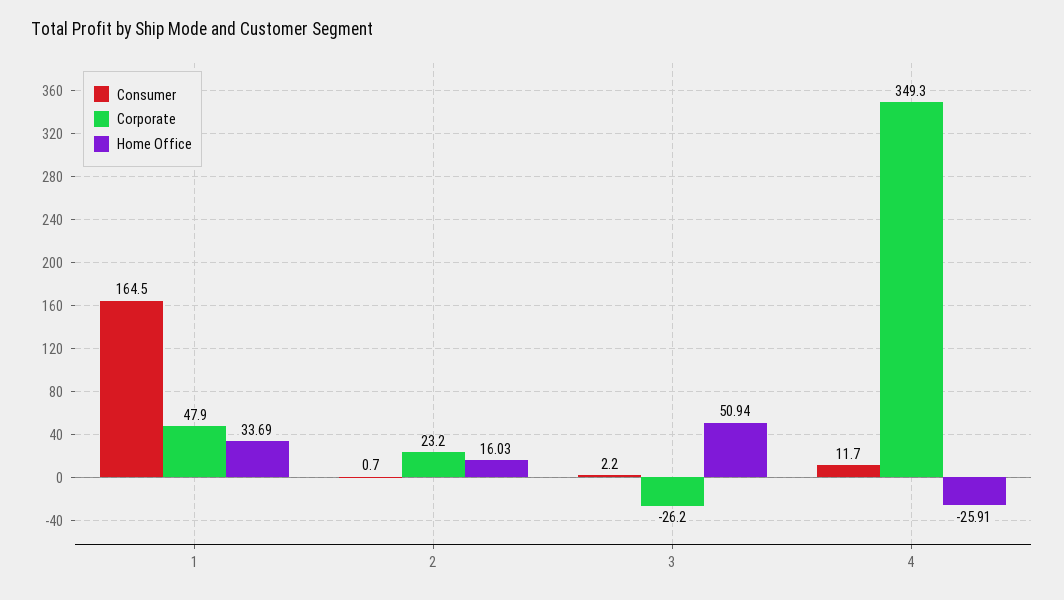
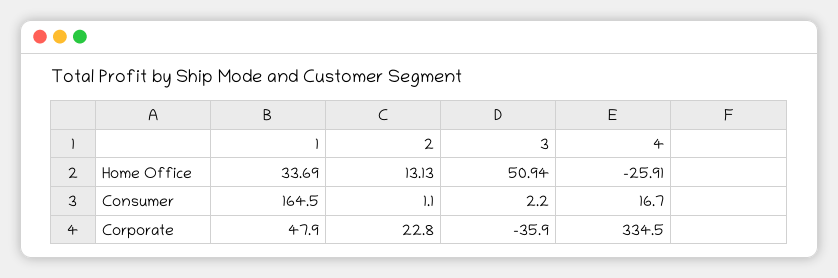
Consumer, 2: 0.7 -> 1.1
Corporate, 2: 23.2 -> 22.8
Home Office, 2: 16.03 -> 13.13
Corporate, 3: -26.2 -> -35.9
Consumer, 4: 11.7 -> 16.7
Corporate, 4: 349.3 -> 334.5

